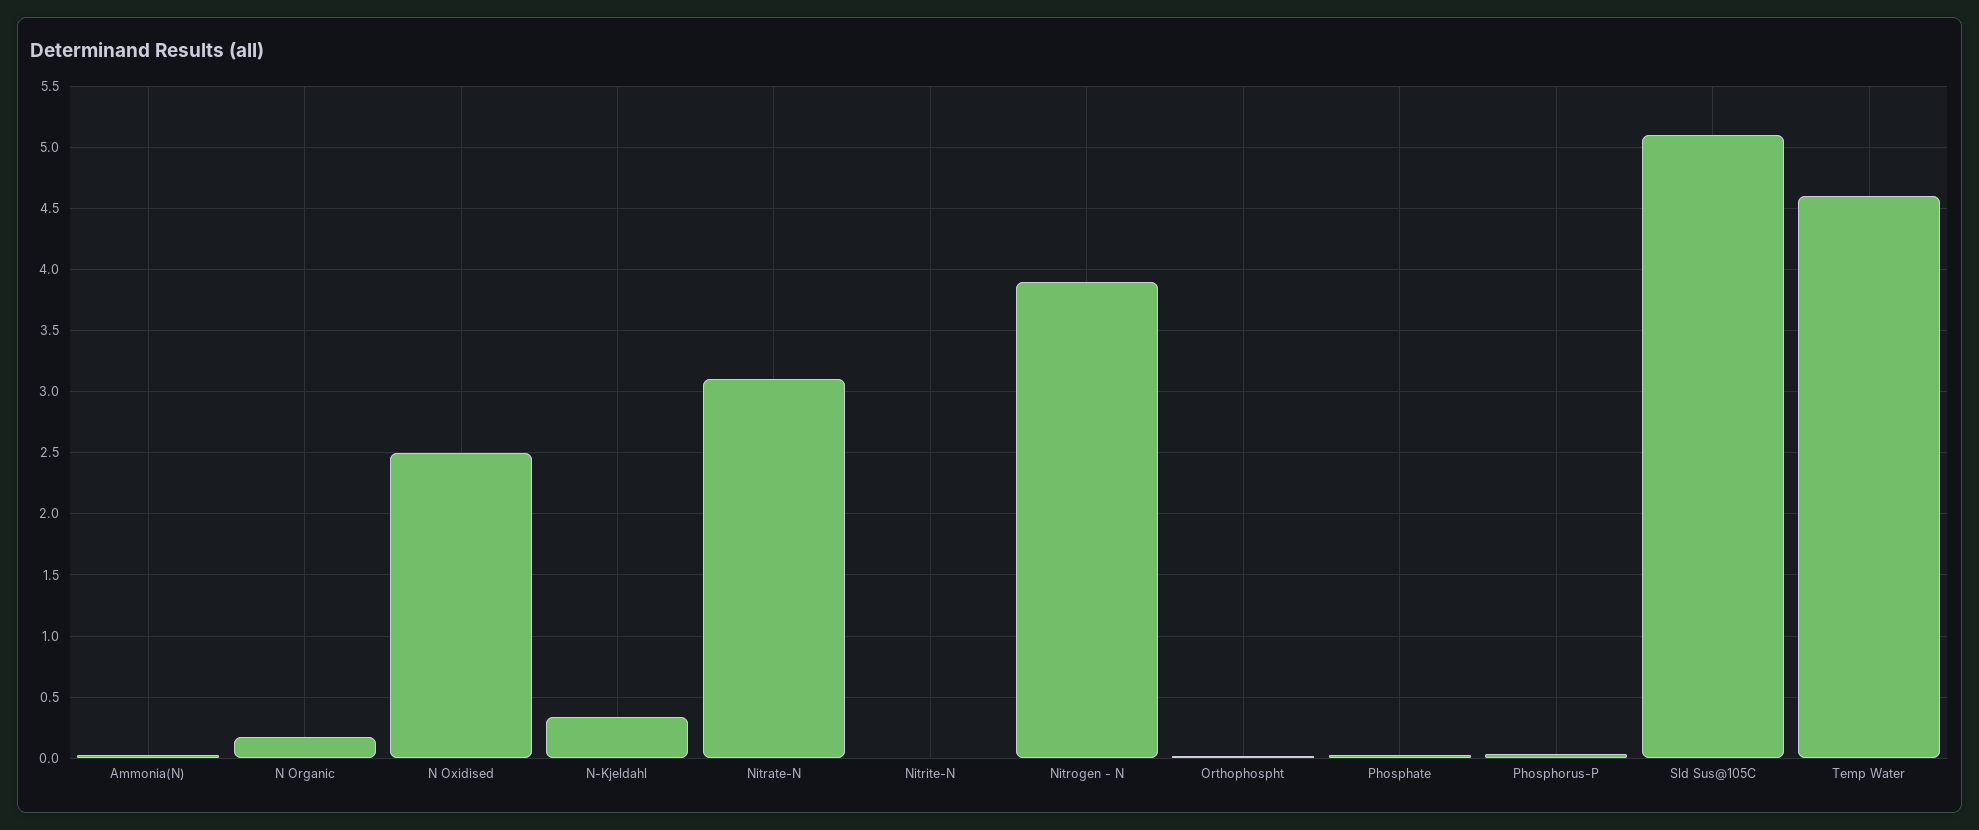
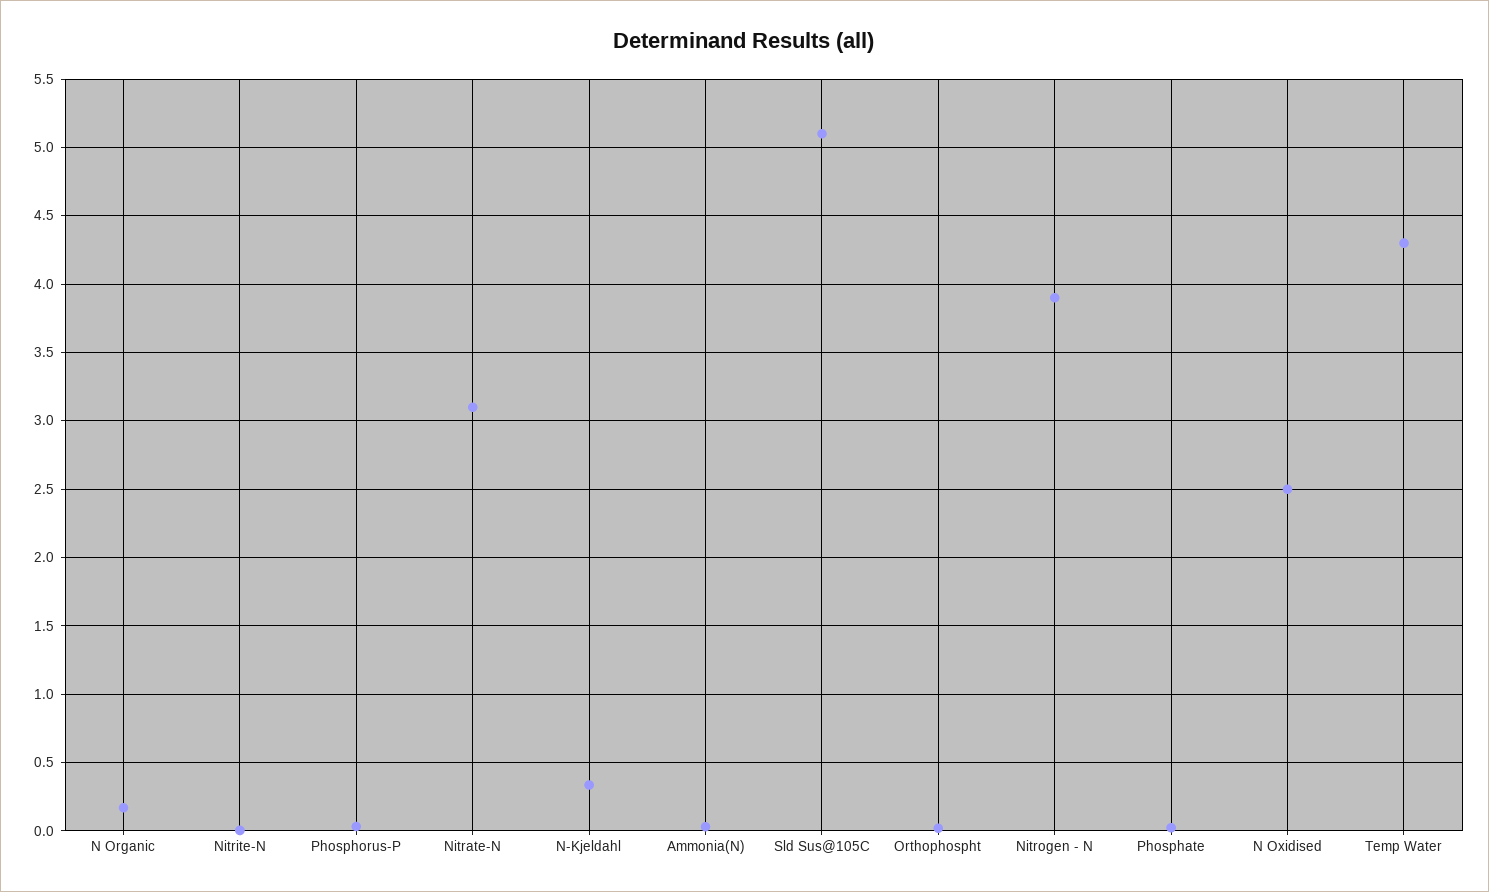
Temp Water: 4.6 -> 4.3

